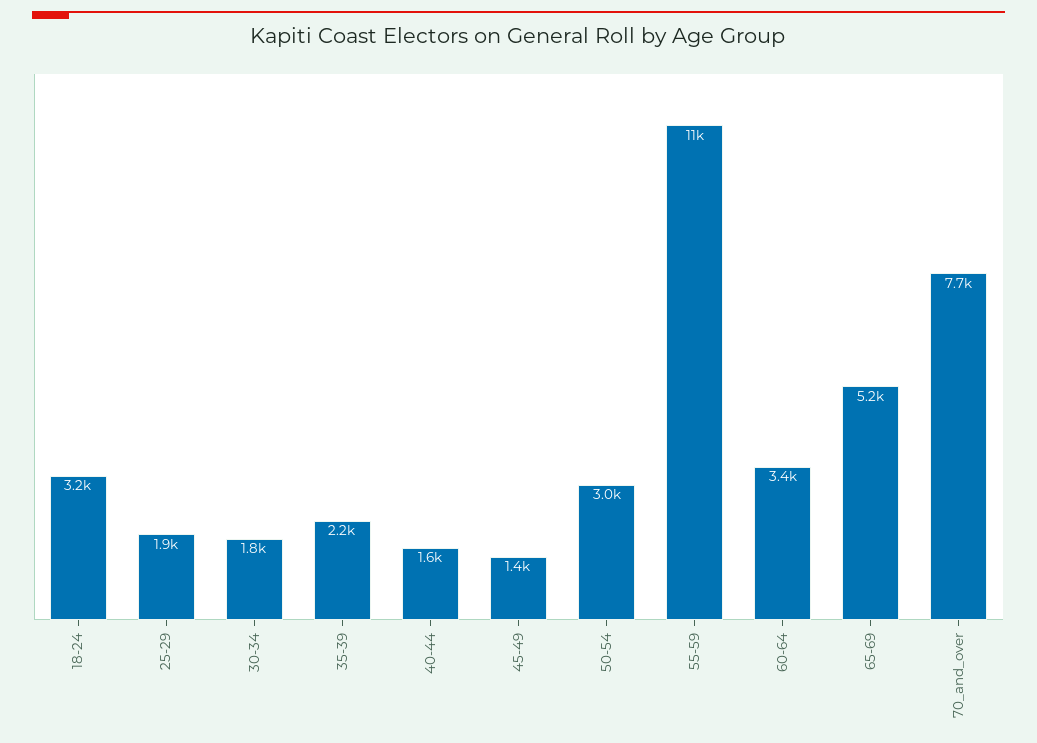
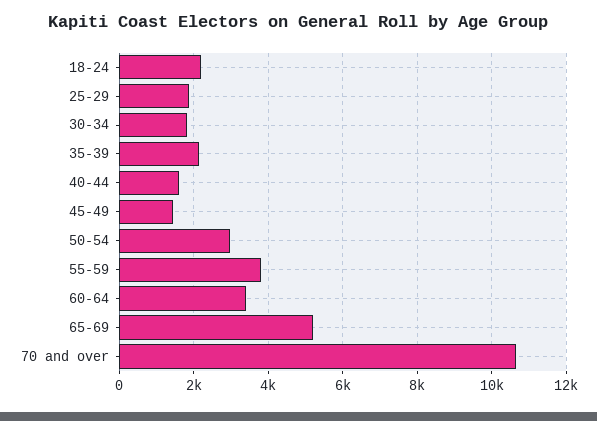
18-24: 3200 -> 2200
55-59: 11000 -> 3800
70_and_over: 7700 -> 10600

